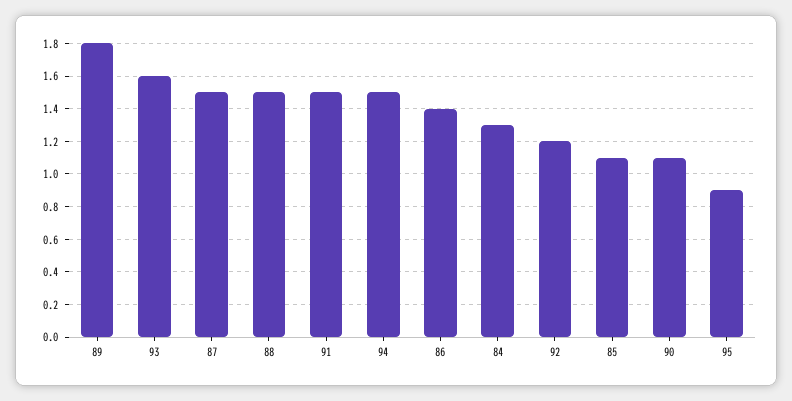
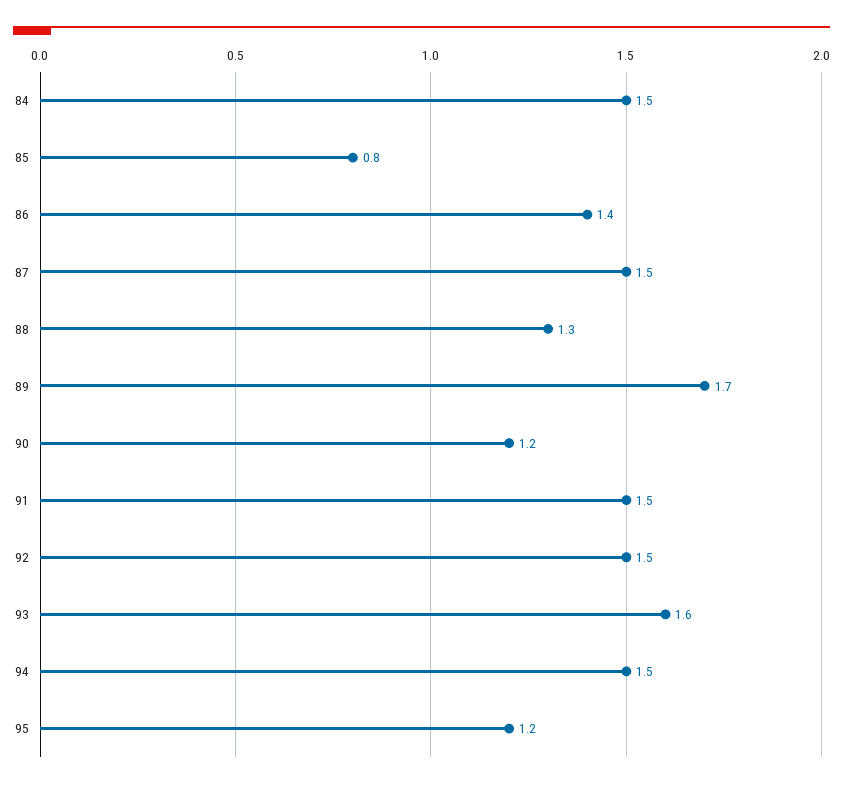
89: 1.8 -> 1.7
88: 1.5 -> 1.3
84: 1.3 -> 1.5
92: 1.2 -> 1.5
85: 1.1 -> 0.8
90: 1.1 -> 1.2
95: 0.9 -> 1.2

